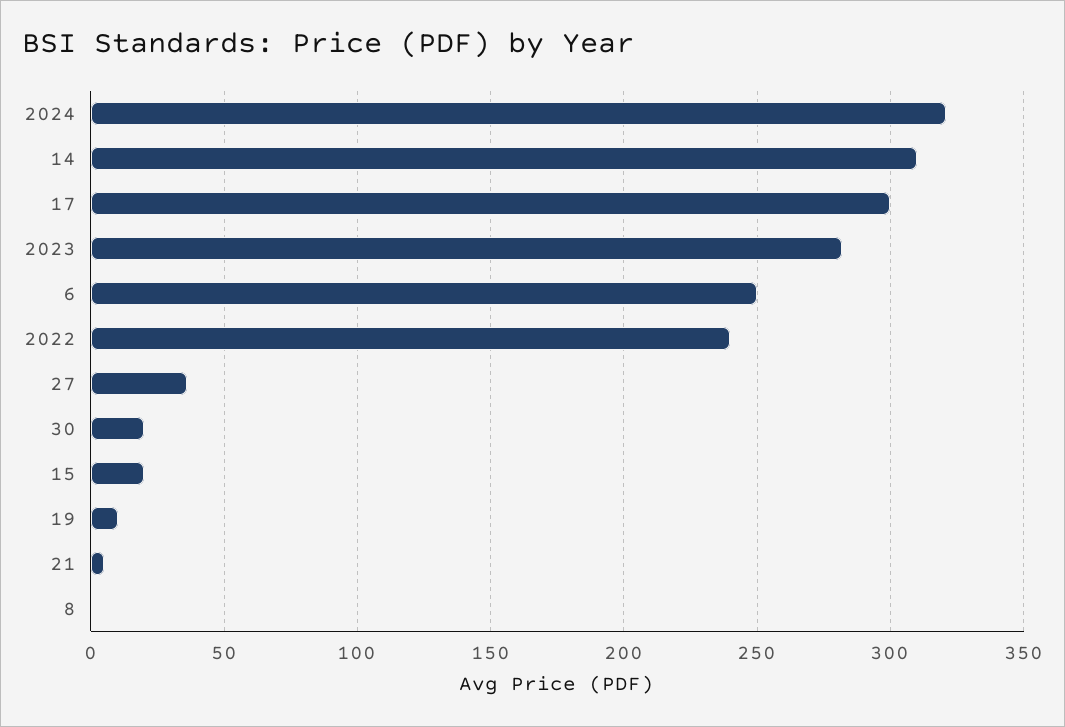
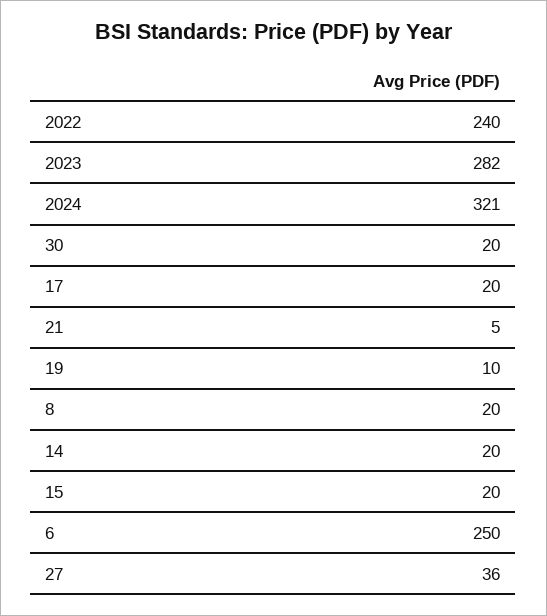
14: 310 -> 20
17: 300 -> 20
8: 0 -> 20

